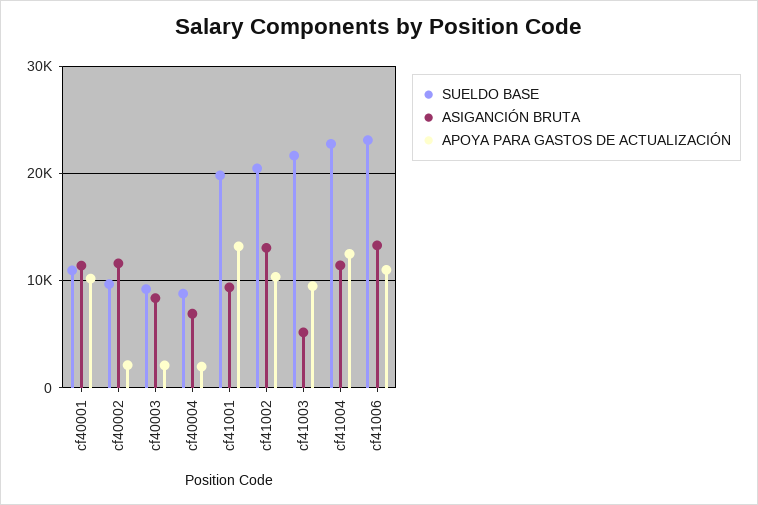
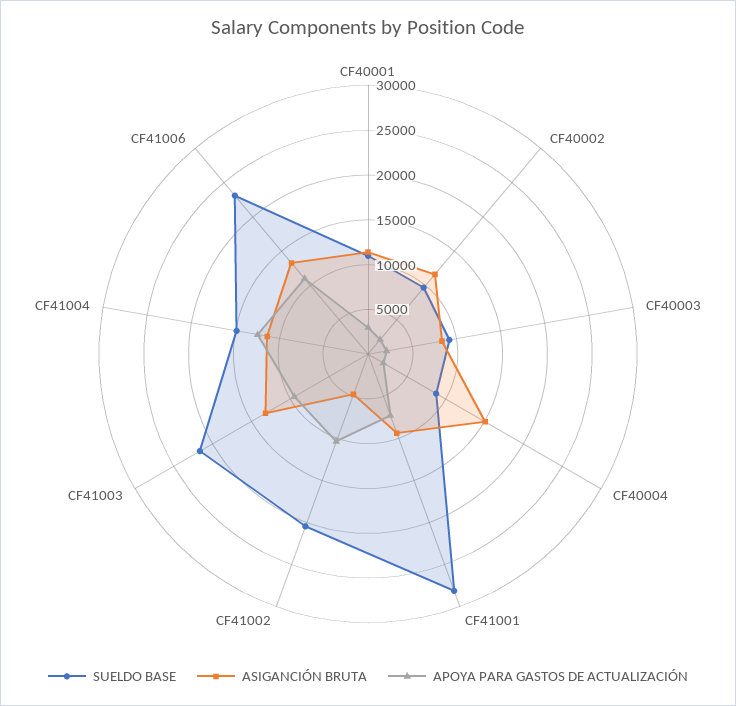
APOYA PARA GASTOS DE ACTUALIZACIÓN, cf40001: 10000 -> 3000
ASIGANCIÓN BRUTA, cf40004: 7000 -> 15000
SUELDO BASE, cf41001: 20000 -> 28000
APOYA PARA GASTOS DE ACTUALIZACIÓN, cf41001: 13000 -> 7000
ASIGANCIÓN BRUTA, cf41002: 13000 -> 5000
ASIGANCIÓN BRUTA, cf41003: 5000 -> 13000
SUELDO BASE, cf41004: 23000 -> 15000

